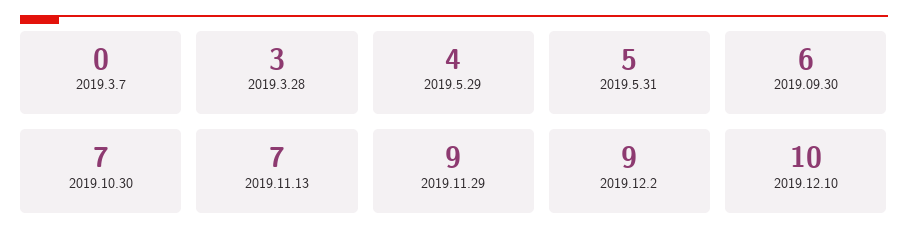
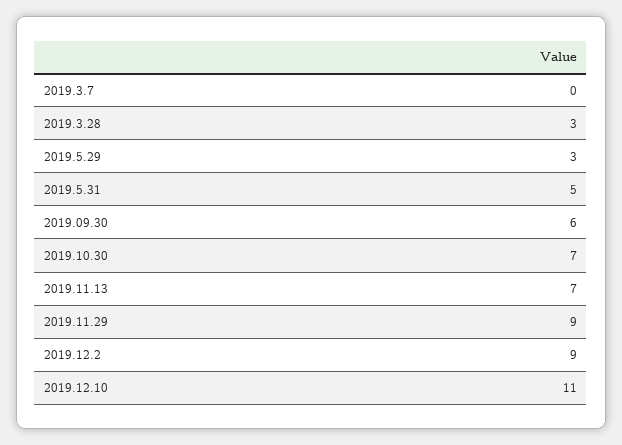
2019.5.29: 4 -> 3
2019.12.10: 10 -> 11

